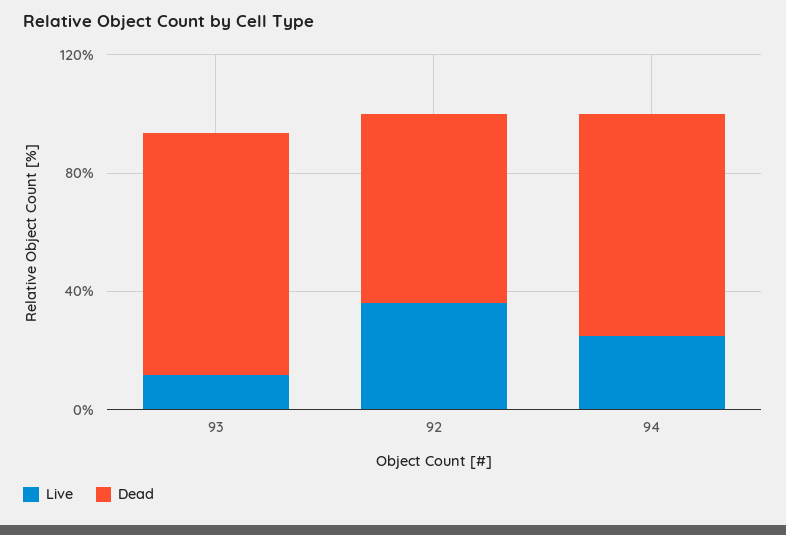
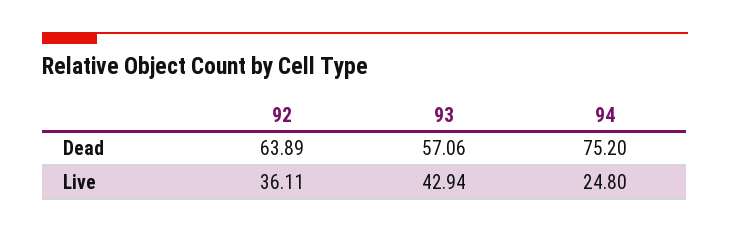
Live, 93: 10 -> 42.94
Dead, 93: 80 -> 57.06

